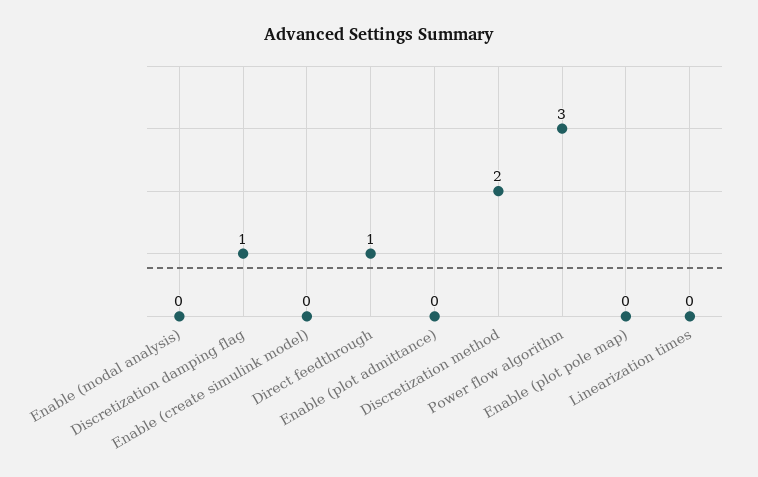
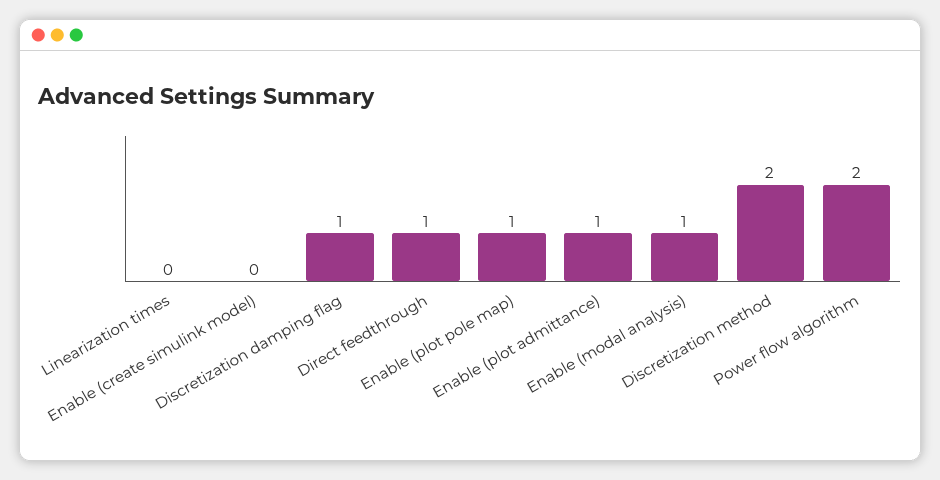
Enable (modal analysis): 0 -> 1
Enable (plot admittance): 0 -> 1
Power flow algorithm: 3 -> 2
Enable (plot pole map): 0 -> 1

